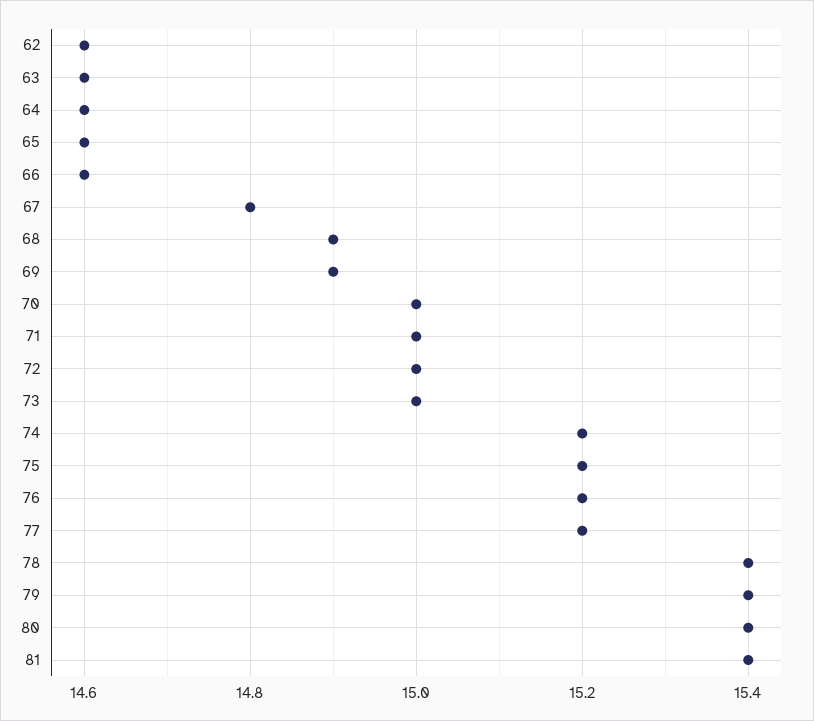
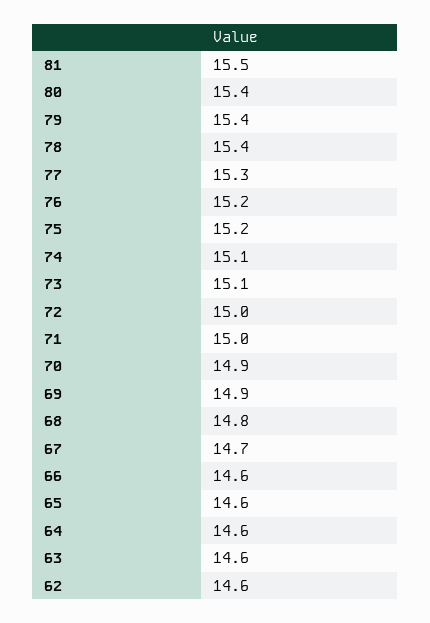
67: 14.8 -> 14.7
68: 14.9 -> 14.8
70: 15 -> 14.9
73: 15 -> 15.1
74: 15.2 -> 15.1
77: 15.2 -> 15.3
81: 15.4 -> 15.5

